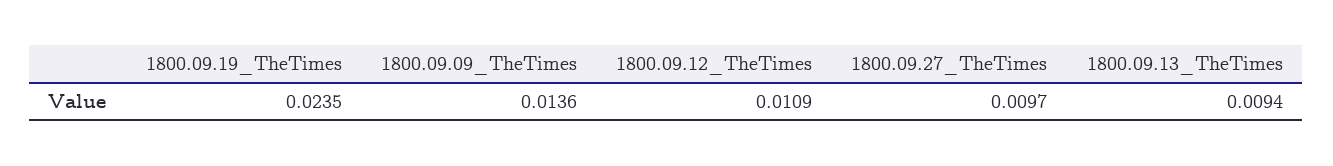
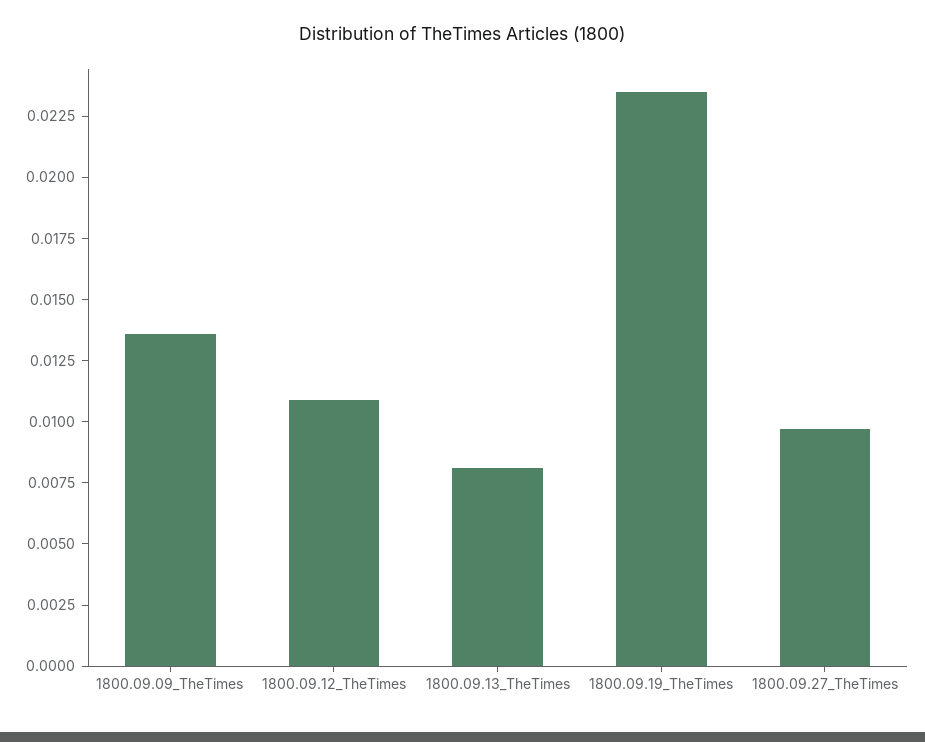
1800.09.13_TheTimes: 0.0094 -> 0.008

